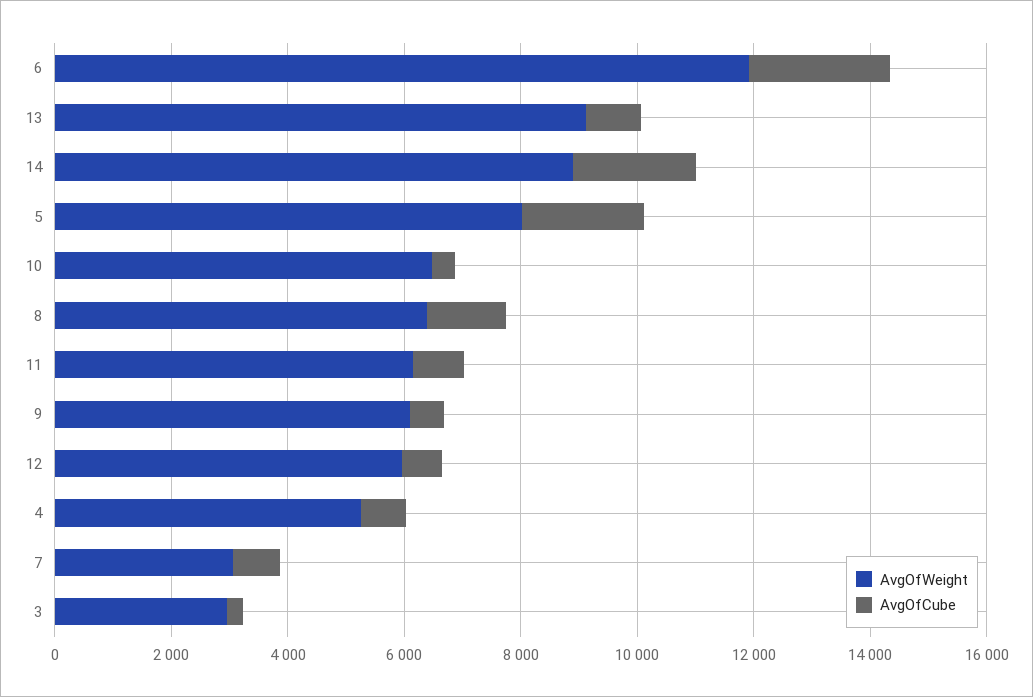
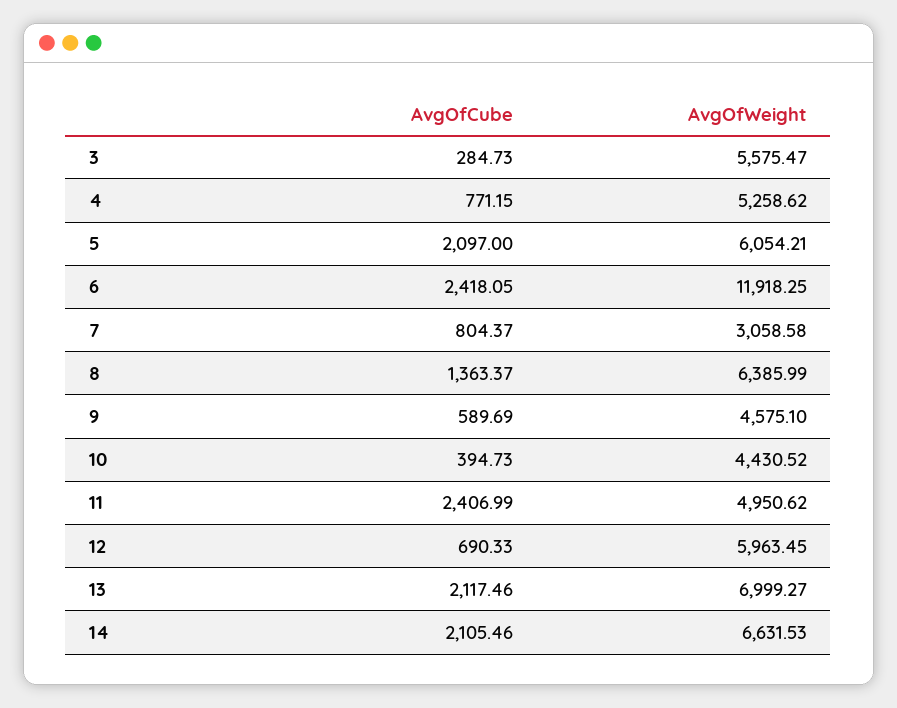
AvgOfWeight, 13: 9000 -> 6999.27
AvgOfCube, 13: 1000 -> 2117.46
AvgOfWeight, 14: 9000 -> 6631.53
AvgOfWeight, 5: 8000 -> 6054.21
AvgOfWeight, 10: 6500 -> 4430.52
AvgOfWeight, 11: 6000 -> 4950.62
AvgOfCube, 11: 1000 -> 2406.99
AvgOfWeight, 9: 6000 -> 4575.1
AvgOfWeight, 3: 3000 -> 5575.47

